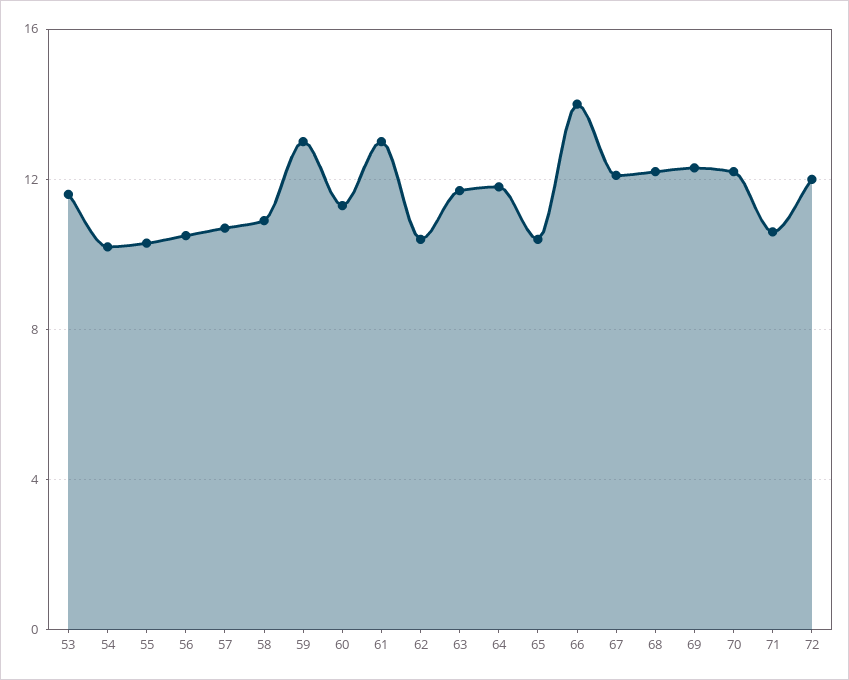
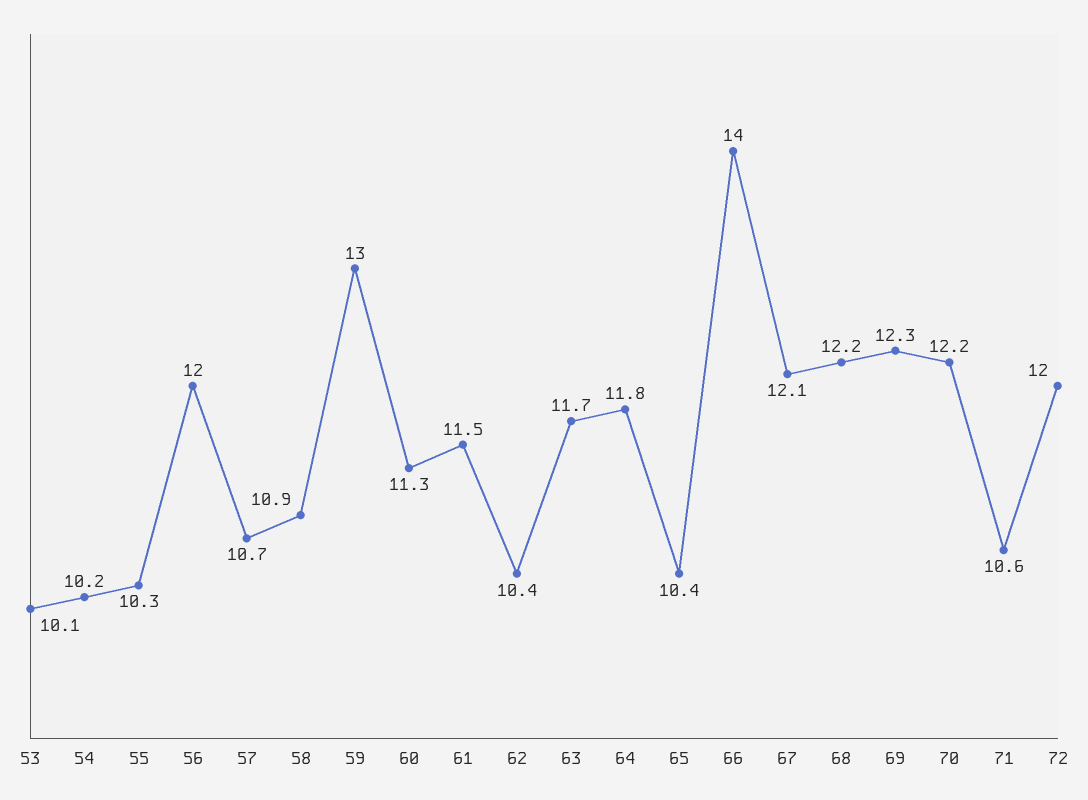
53: 11.5 -> 10.1
56: 10.5 -> 12
61: 13 -> 11.5

